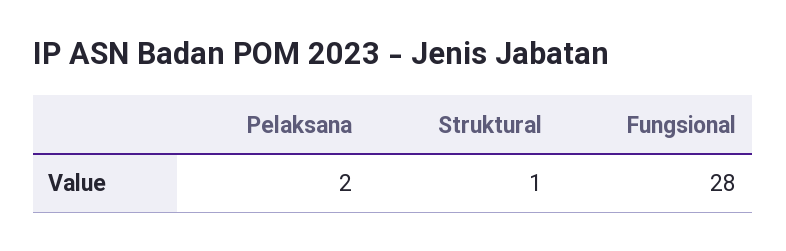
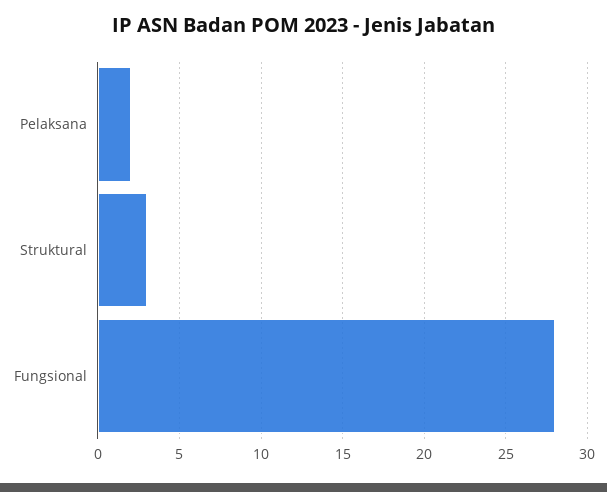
Struktural: 1 -> 3

